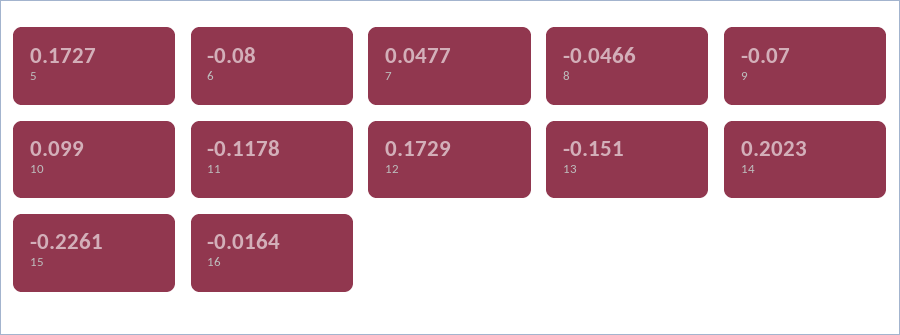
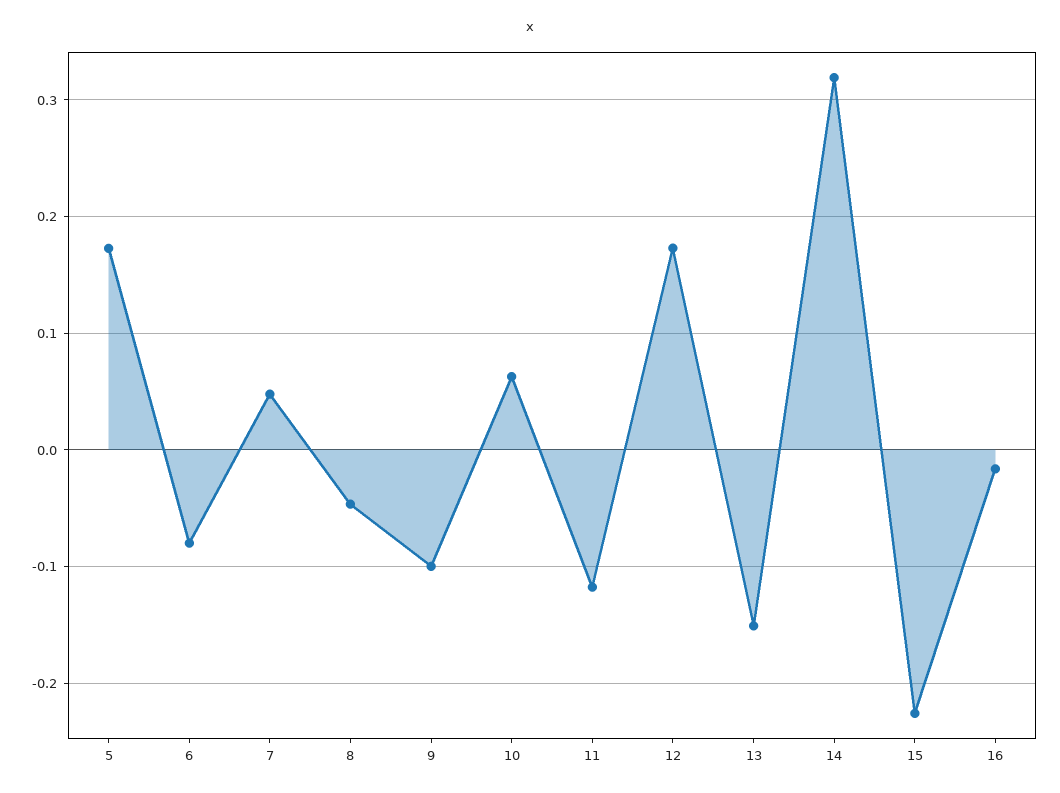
9: -0.07 -> -0.1
10: 0.099 -> 0.06
14: 0.2023 -> 0.32

